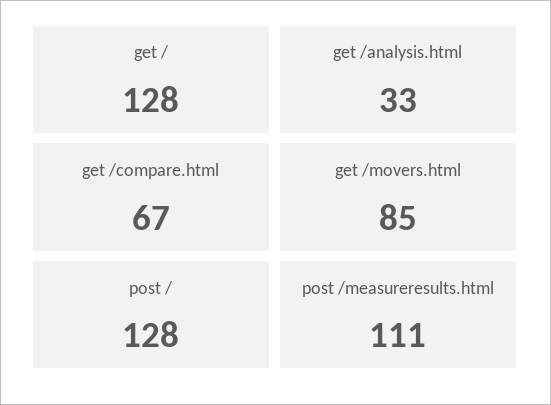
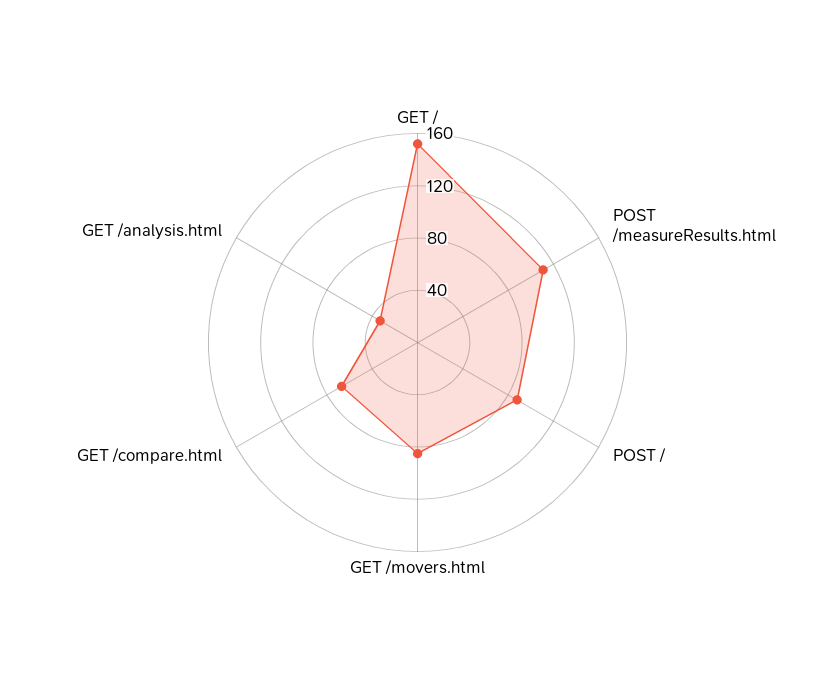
get /: 128 -> 150
post /: 128 -> 90

